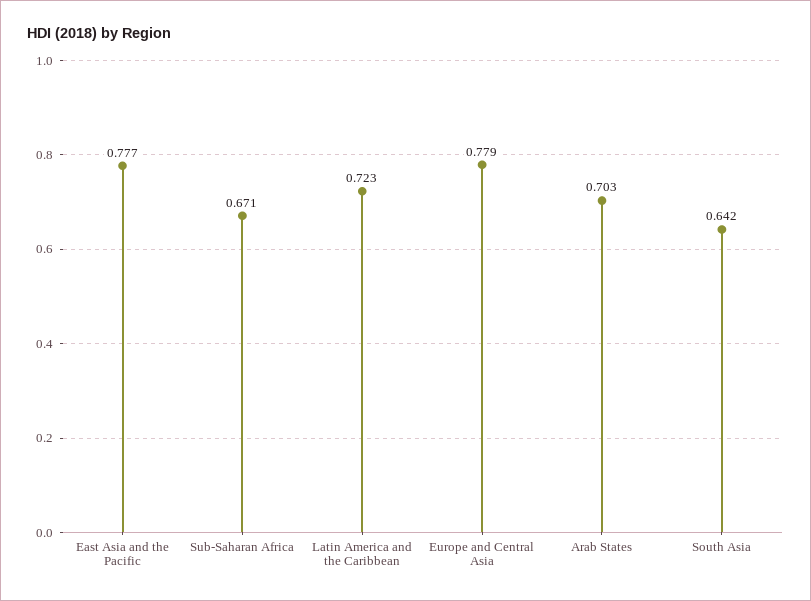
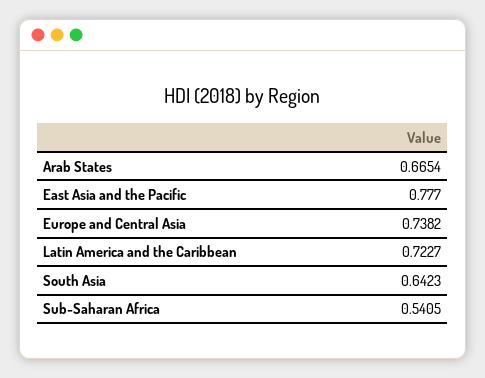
Sub-Saharan Africa: 0.671 -> 0.5405
Europe and Central Asia: 0.779 -> 0.7382
Arab States: 0.703 -> 0.6654

